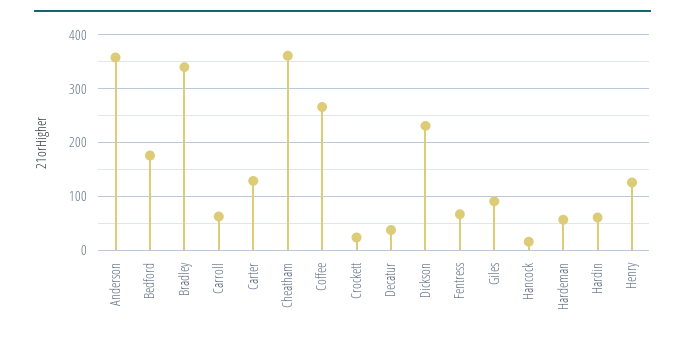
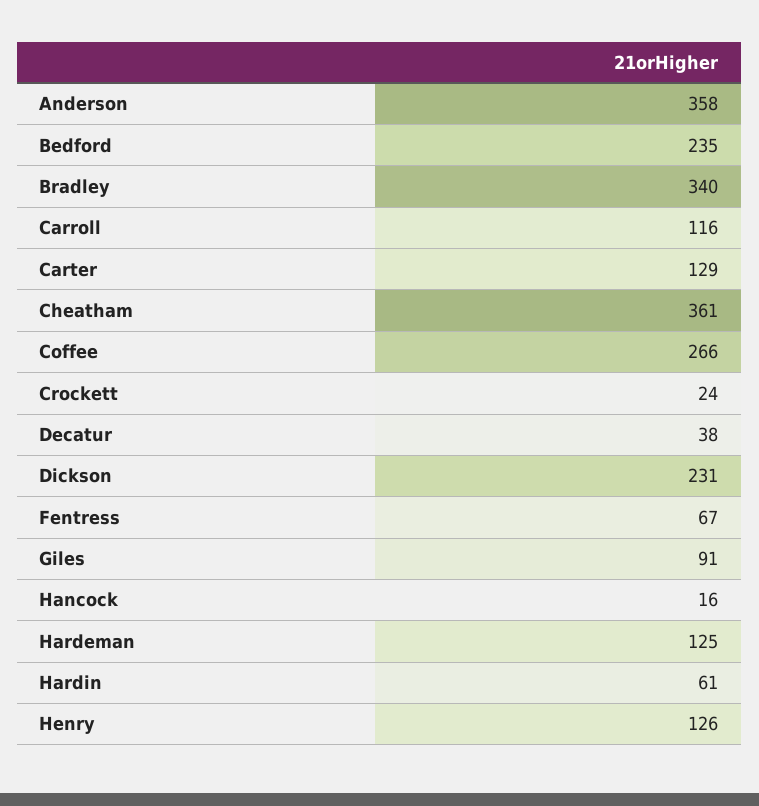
Bedford: 180 -> 235
Carroll: 60 -> 116
Hardeman: 60 -> 125

